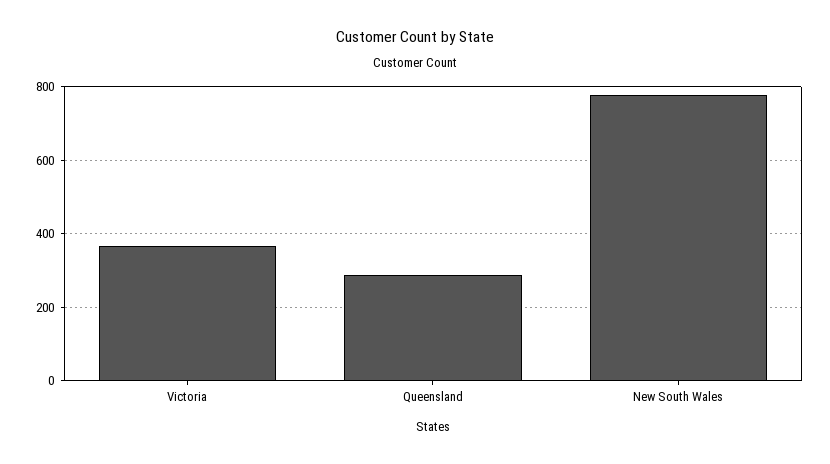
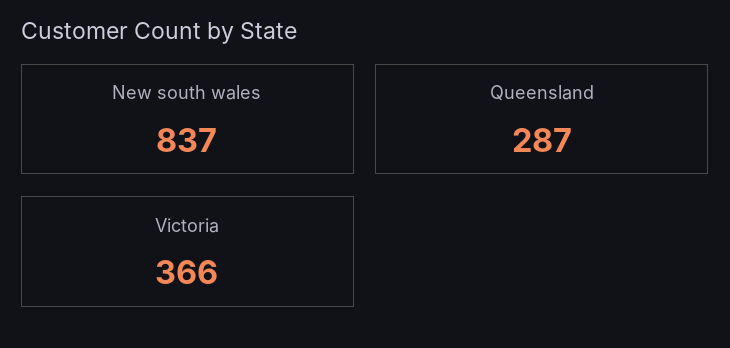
New South Wales: 780 -> 837

